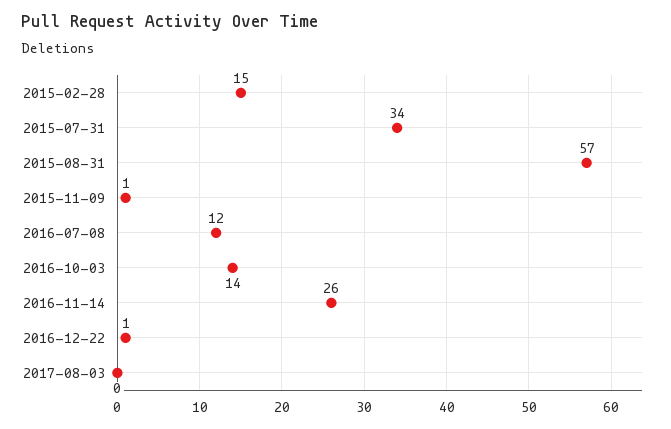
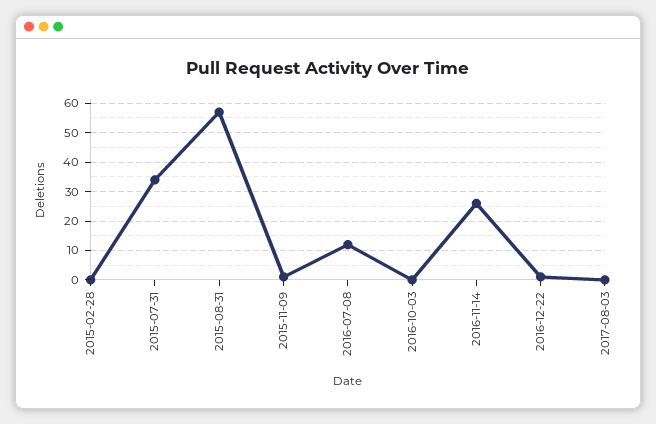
2015-02-28: 15 -> 0
2016-10-03: 14 -> 0

